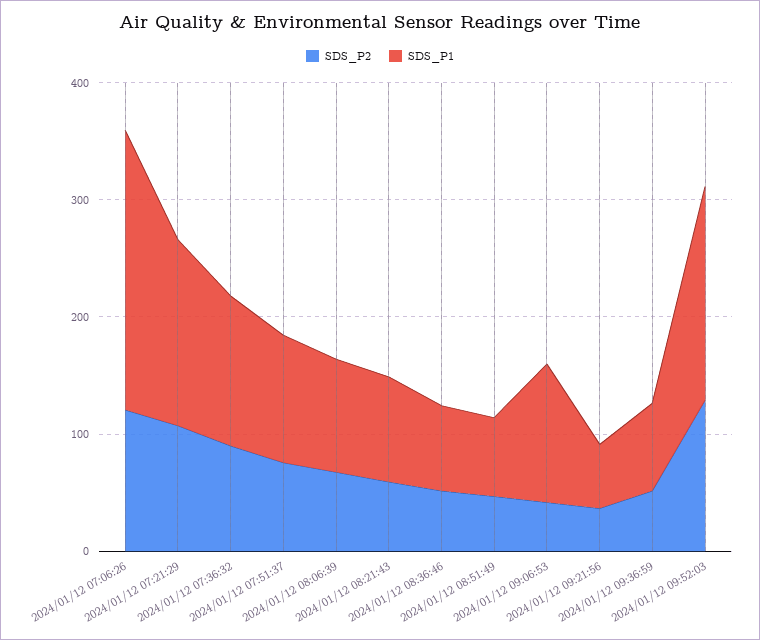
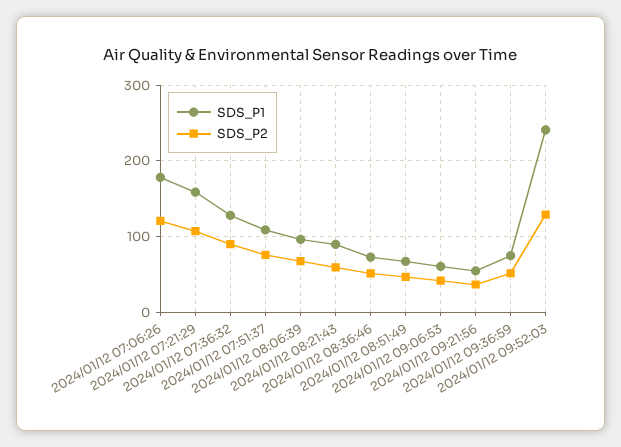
SDS_P1, 2024/01/12 07:06:26: 240 -> 180
SDS_P1, 2024/01/12 09:06:53: 120 -> 60
SDS_P1, 2024/01/12 09:52:03: 180 -> 240

